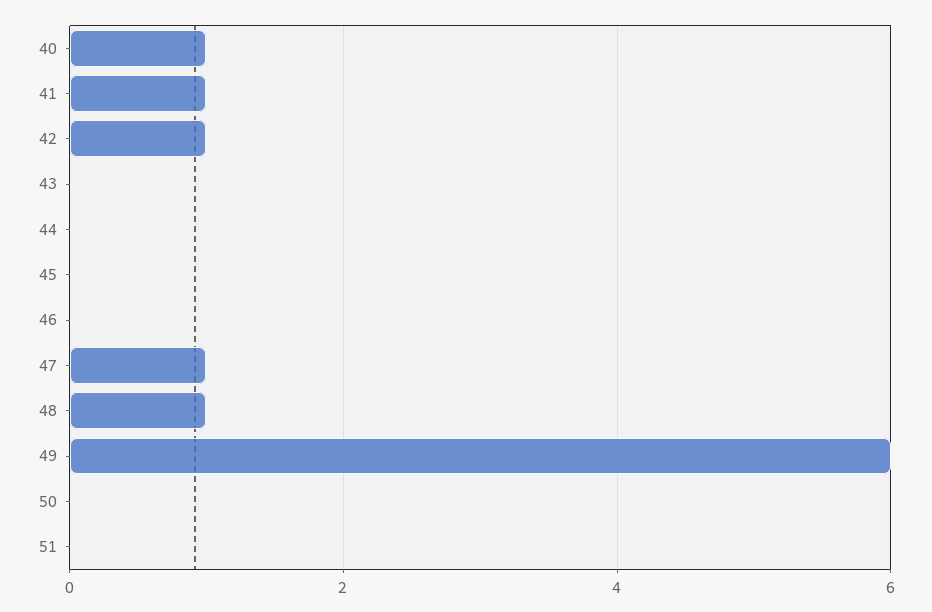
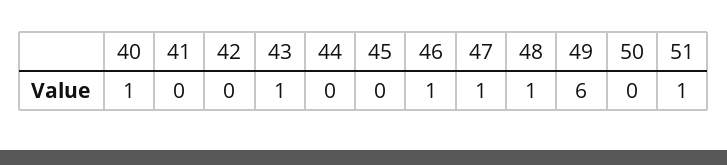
41: 1 -> 0
42: 1 -> 0
43: 0 -> 1
46: 0 -> 1
51: 0 -> 1

